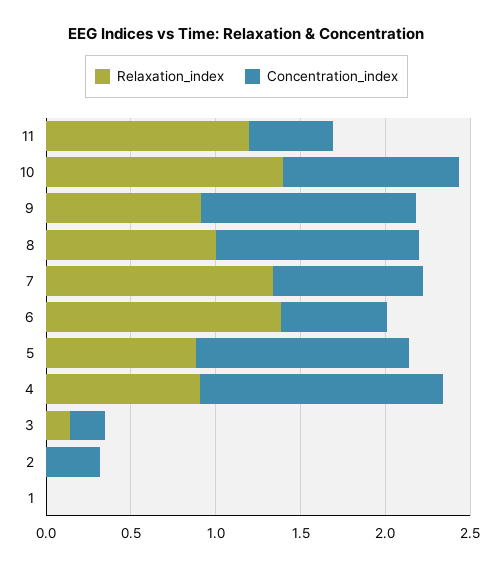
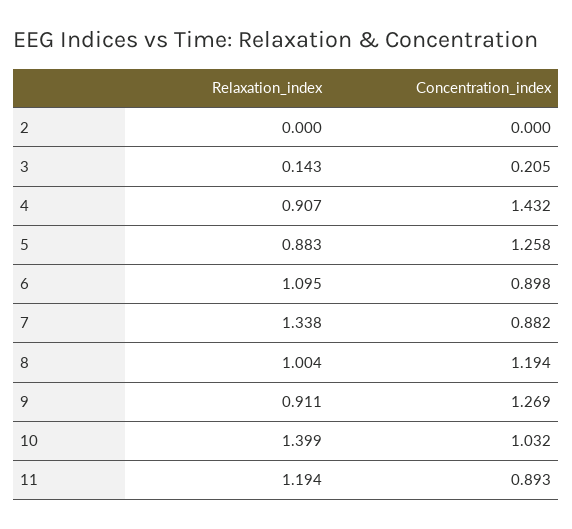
Concentration_index, 11: 0.5 -> 0.893
Relaxation_index, 6: 1.4 -> 1.095
Concentration_index, 6: 0.6 -> 0.898
Concentration_index, 2: 0.3 -> 0
Relaxation_index, 1: 0 -> none
Concentration_index, 1: 0 -> none

